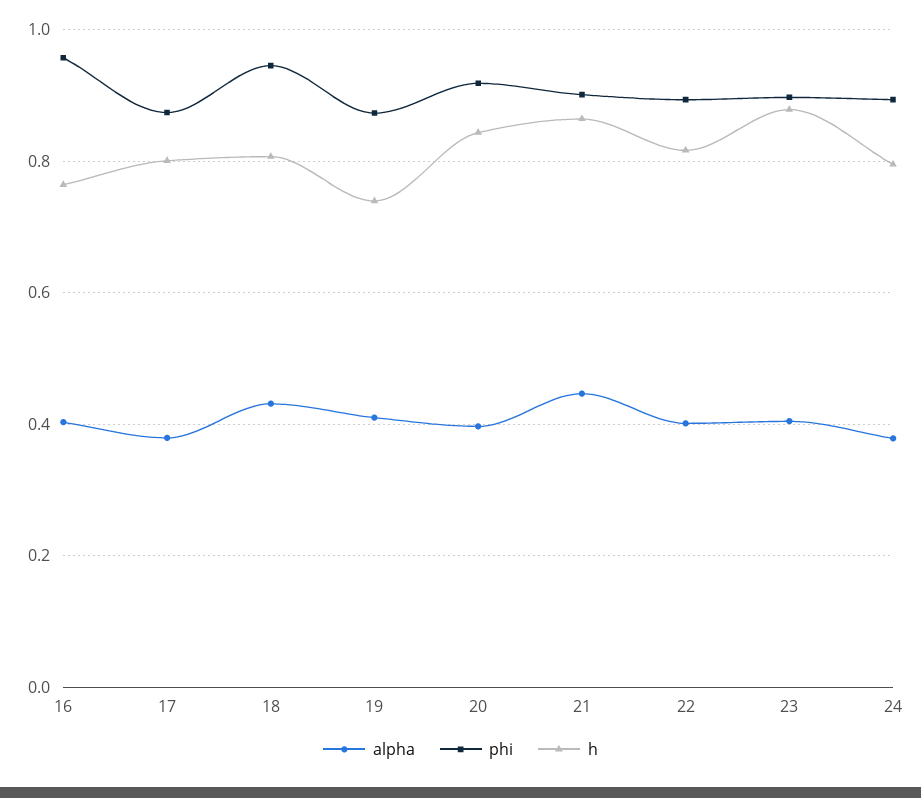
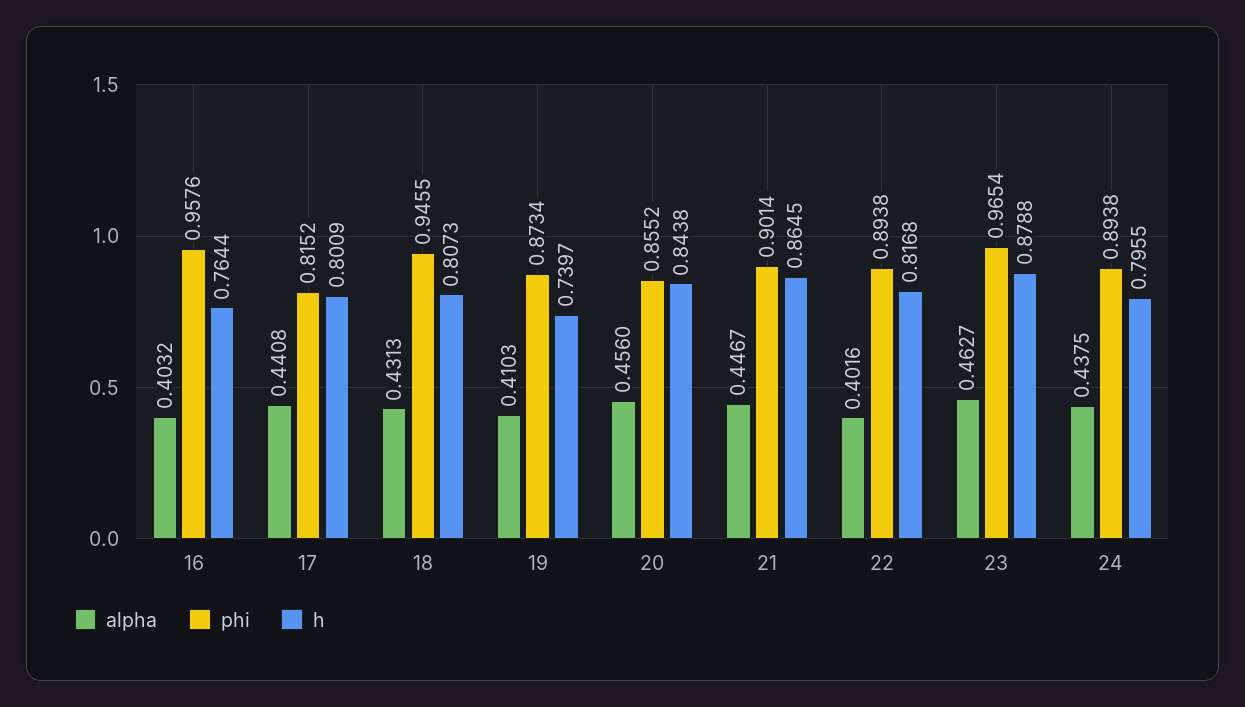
alpha, 17: 0.38 -> 0.4408
phi, 17: 0.88 -> 0.8152
alpha, 20: 0.4 -> 0.456
phi, 20: 0.92 -> 0.8552
alpha, 23: 0.4 -> 0.4627
phi, 23: 0.9 -> 0.9654
alpha, 24: 0.38 -> 0.4375

